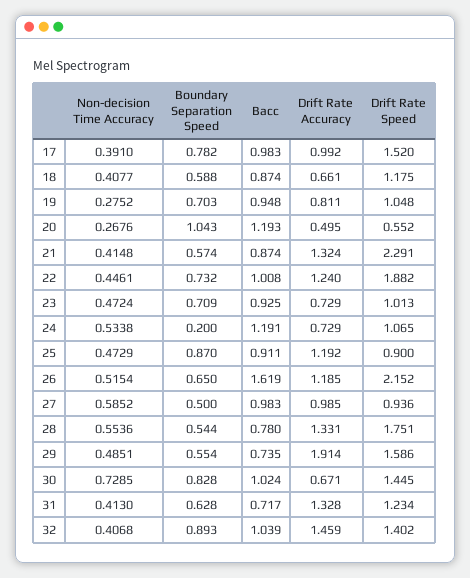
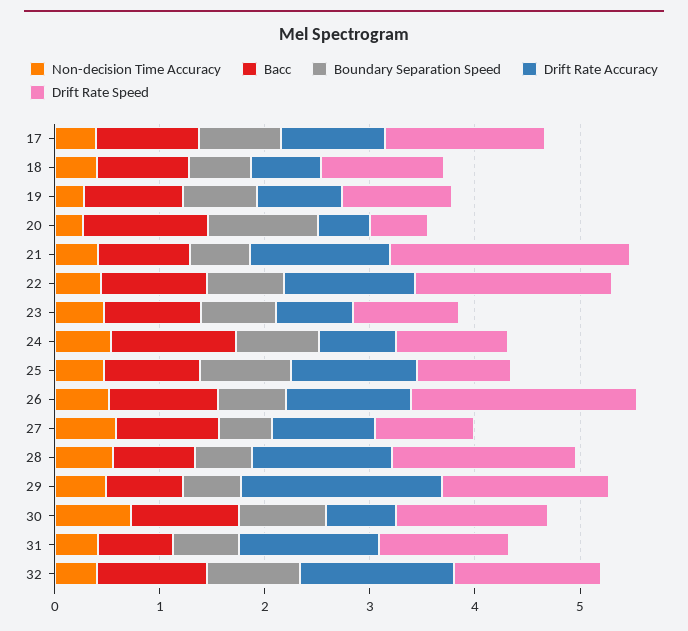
Boundary Separation Speed, 24: 0.2 -> 0.8
Bacc, 26: 1.619 -> 1

